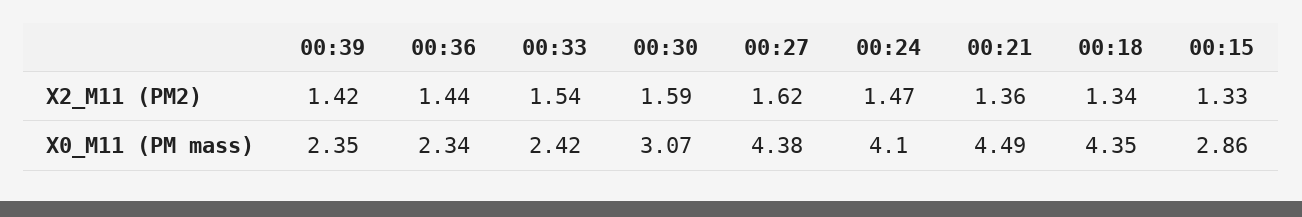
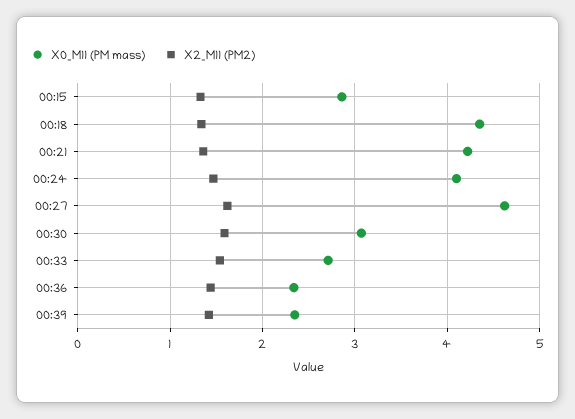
X0_M11 (PM mass), 00:33: 2.42 -> 2.7
X0_M11 (PM mass), 00:27: 4.38 -> 4.6
X0_M11 (PM mass), 00:21: 4.49 -> 4.2

